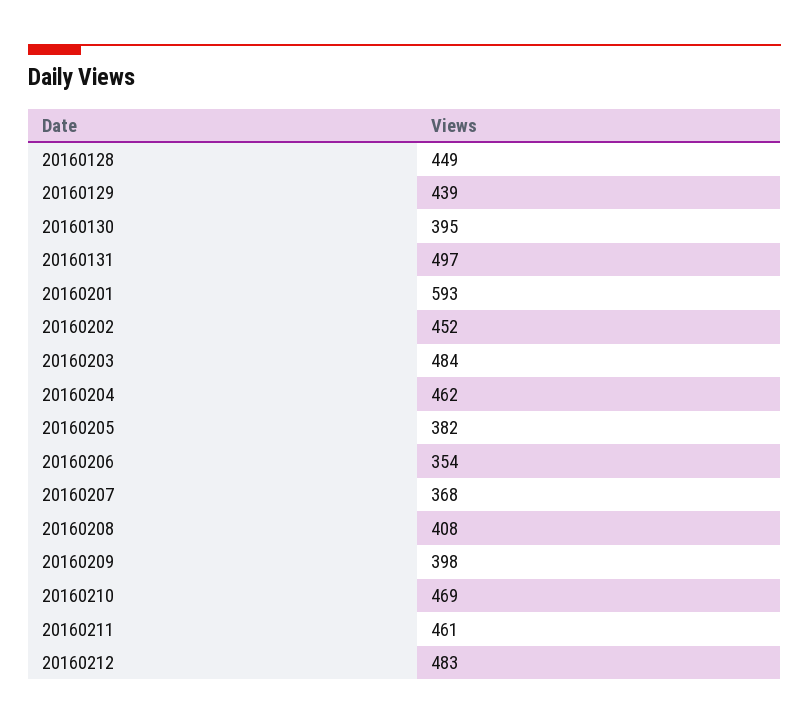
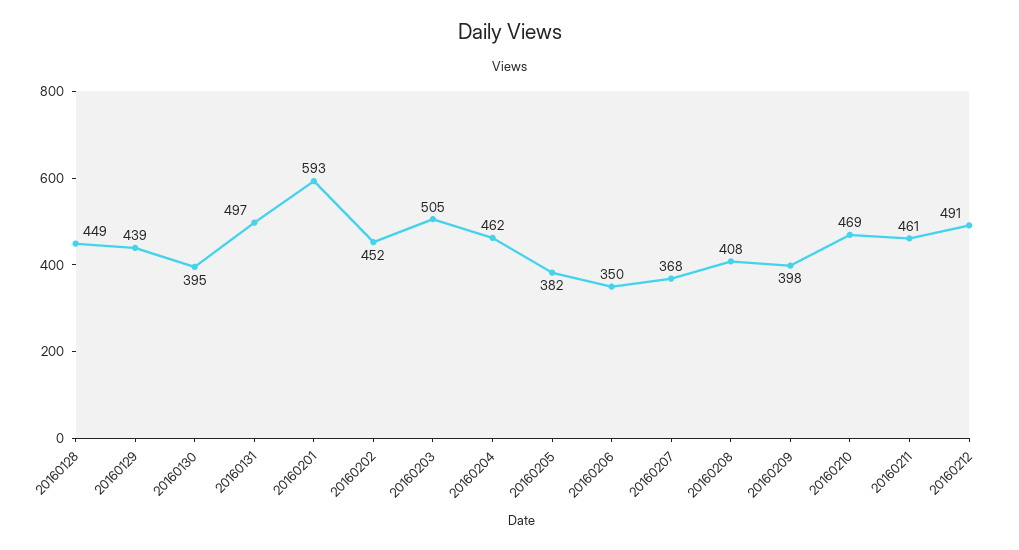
20160203: 484 -> 505
20160206: 354 -> 350
20160212: 483 -> 491

